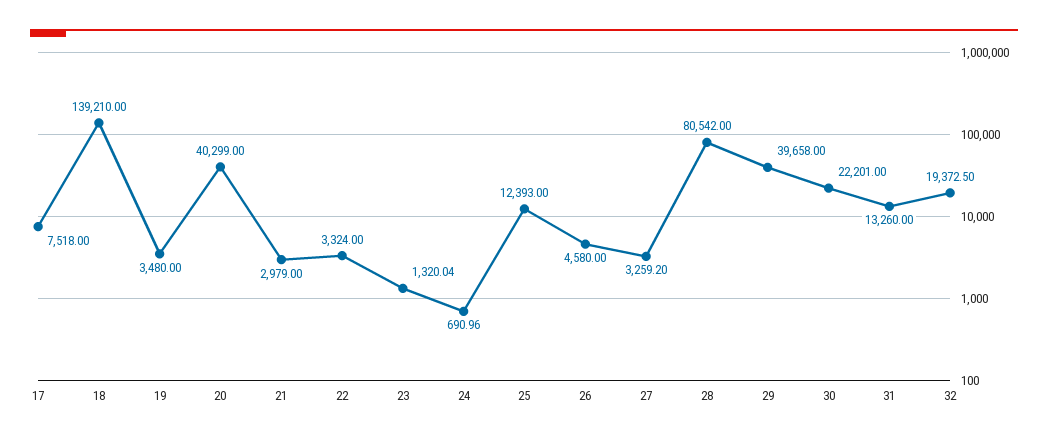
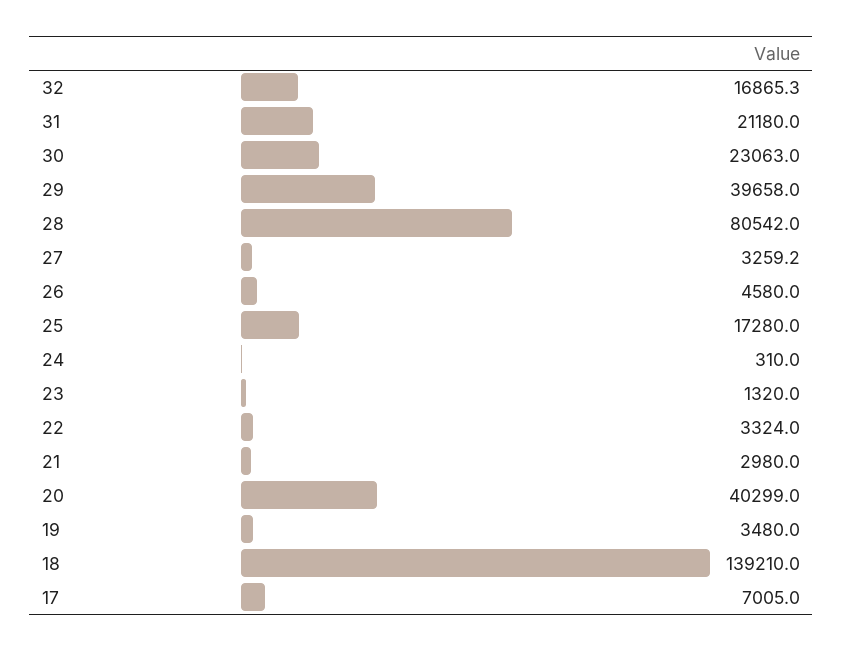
17: 7518 -> 7005
21: 2979 -> 2980
23: 1320.04 -> 1320
24: 690.96 -> 310
25: 12393 -> 17280
30: 22201 -> 23063
31: 13260 -> 21180
32: 19372.5 -> 16865.3

